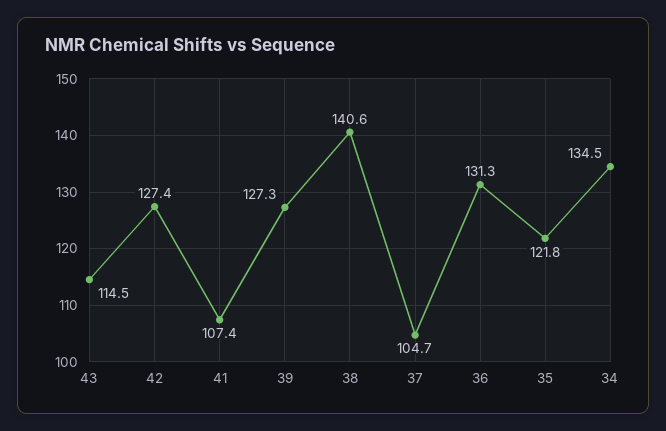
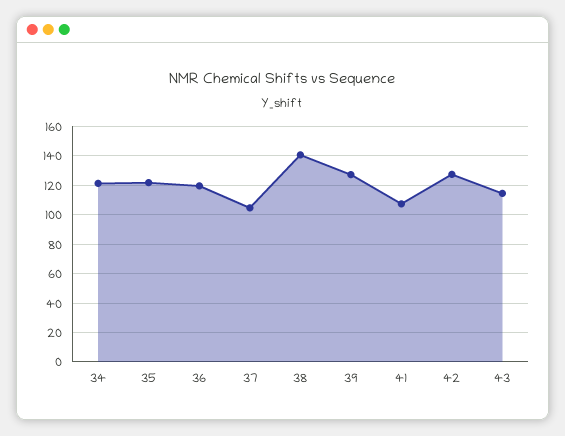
36: 131.3 -> 120
34: 134.5 -> 120

